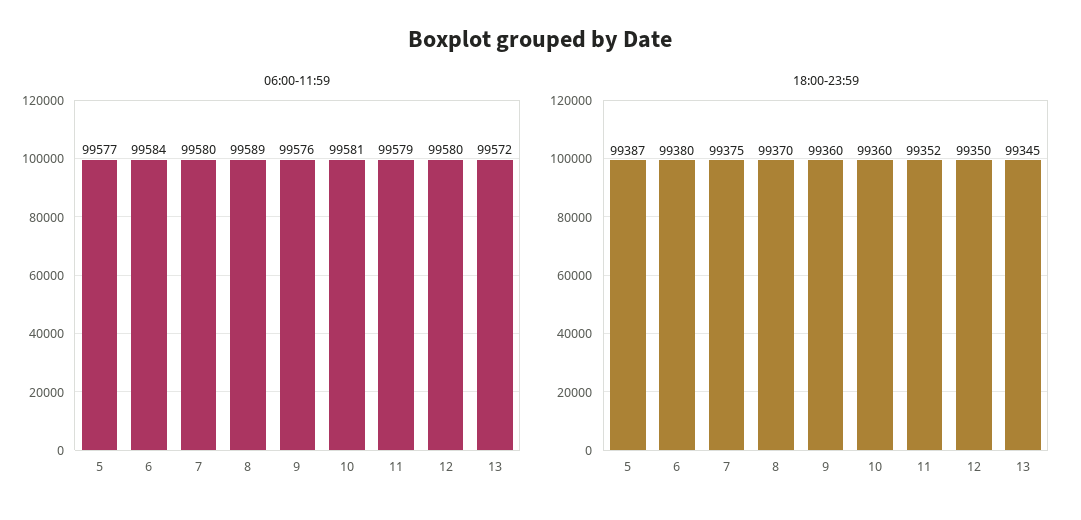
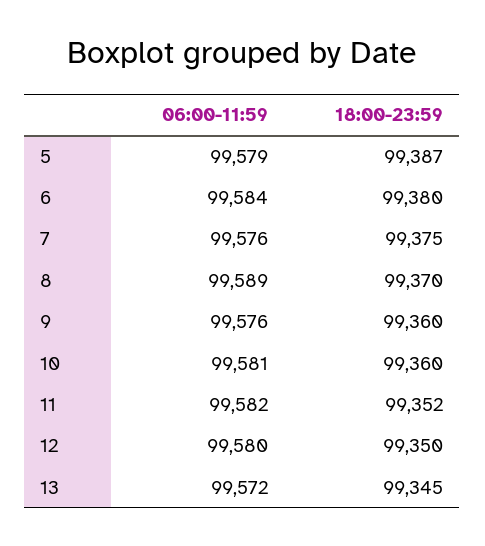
06:00-11:59, 5: 99577 -> 99579
06:00-11:59, 7: 99580 -> 99576
06:00-11:59, 11: 99579 -> 99582

